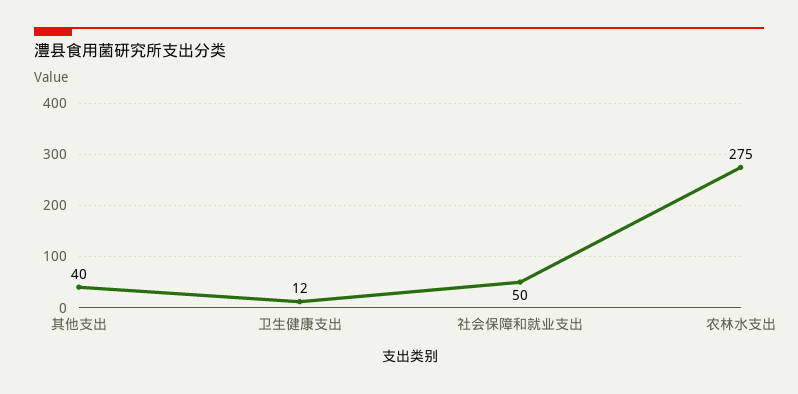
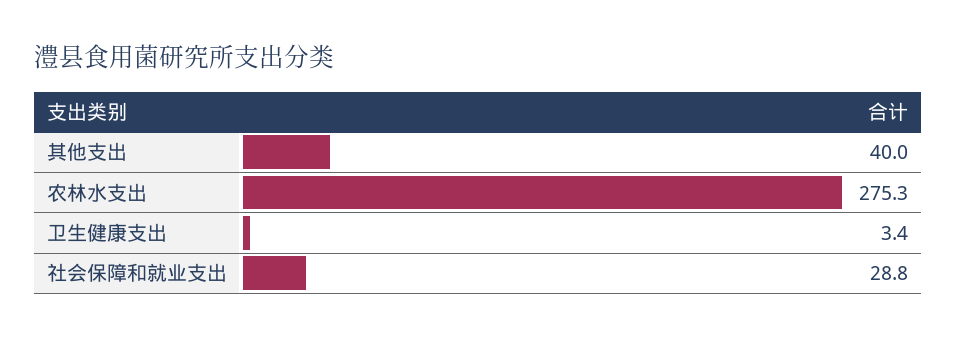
卫生健康支出: 12 -> 3.4
社会保障和就业支出: 50 -> 28.8

